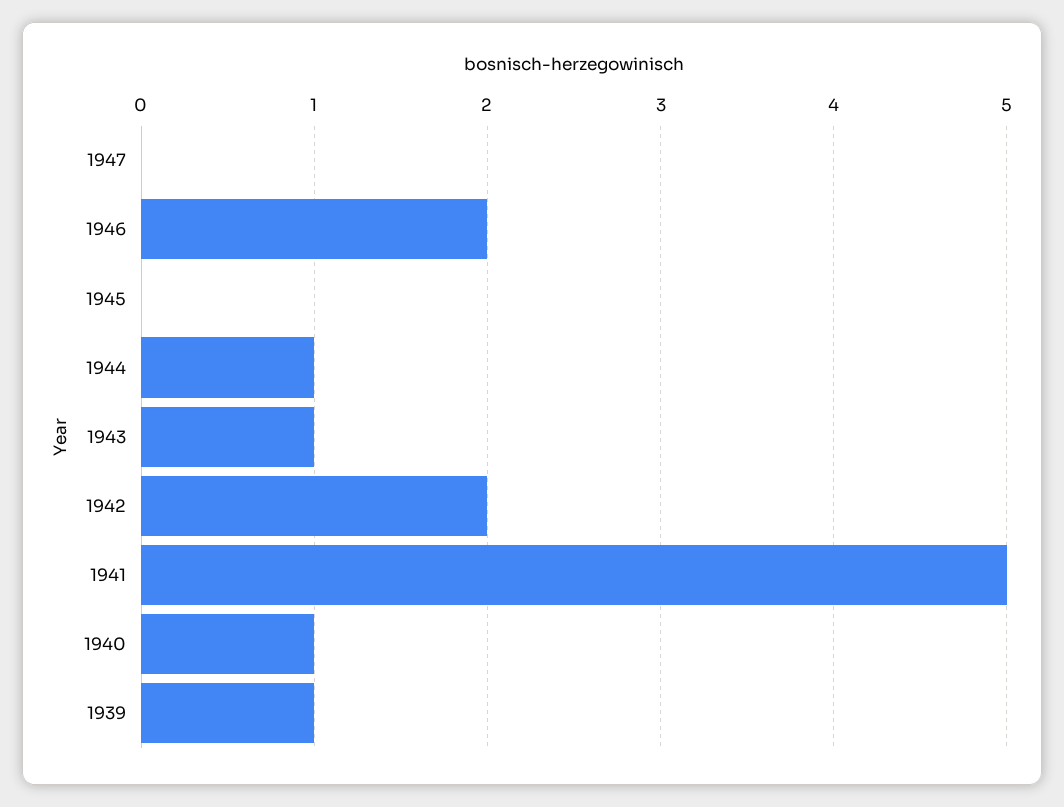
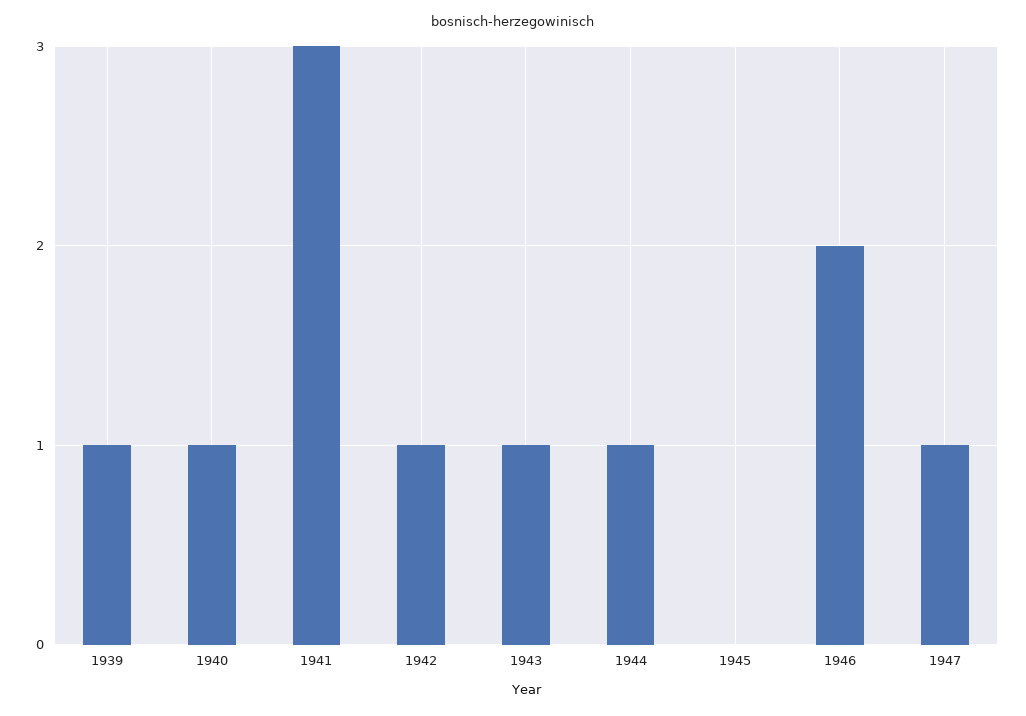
1947: 0 -> 1
1942: 2 -> 1
1941: 5 -> 3

